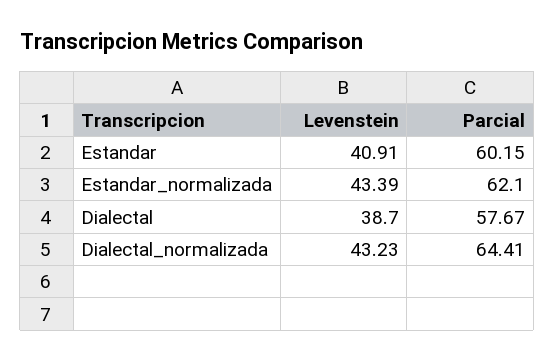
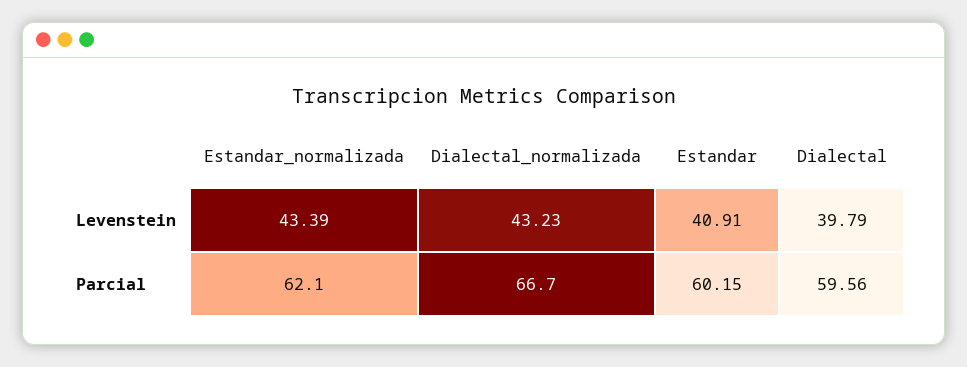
Levenstein, Dialectal: 38.7 -> 39.79
Parcial, Dialectal: 57.67 -> 59.56
Parcial, Dialectal_normalizada: 64.41 -> 66.7

